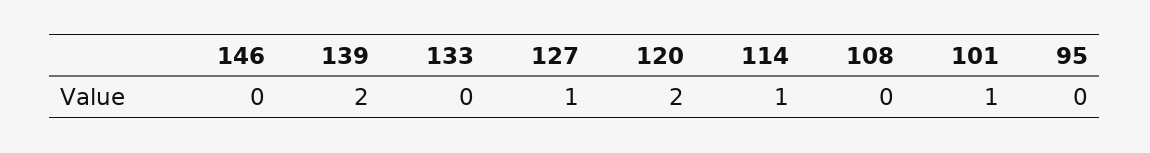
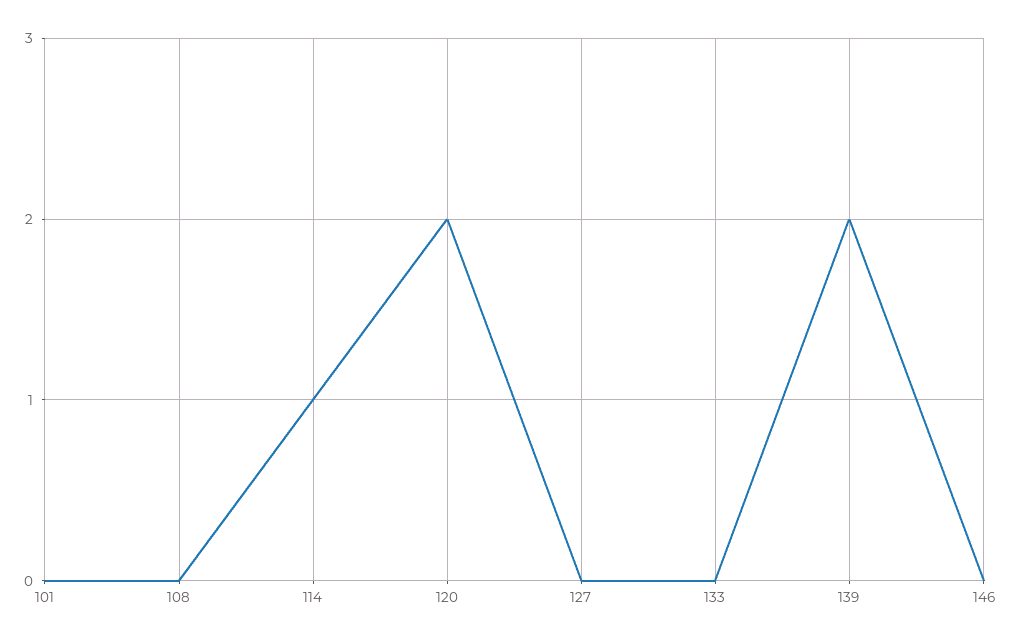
127: 1 -> 0
101: 1 -> 0
95: 0 -> none

